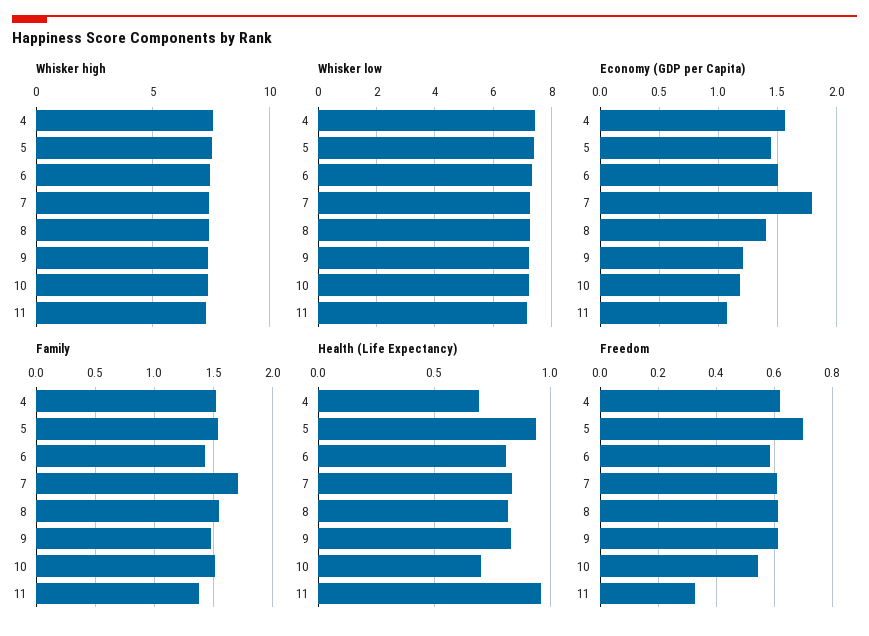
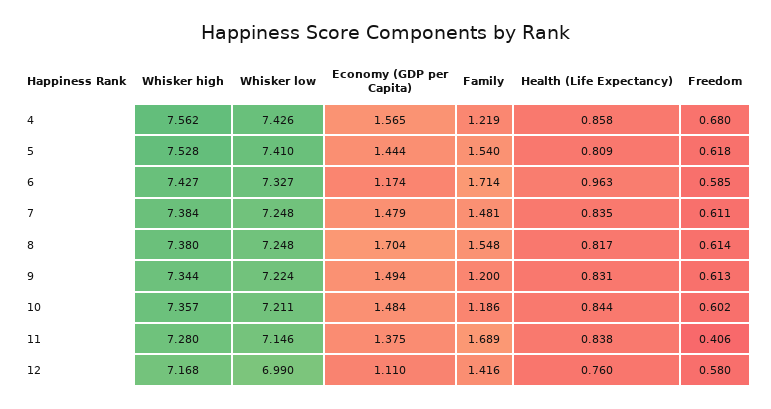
Economy (GDP per Capita), 6: 1.5 -> 1.174
Economy (GDP per Capita), 7: 1.8 -> 1.479
Economy (GDP per Capita), 8: 1.4 -> 1.704
Economy (GDP per Capita), 9: 1.2 -> 1.494
Economy (GDP per Capita), 10: 1.2 -> 1.484
Economy (GDP per Capita), 11: 1.1 -> 1.375
Family, 4: 1.5 -> 1.219
Family, 6: 1.4 -> 1.714
Family, 7: 1.7 -> 1.481
Family, 9: 1.5 -> 1.2
Family, 10: 1.5 -> 1.186
Family, 11: 1.4 -> 1.689
Health (Life Expectancy), 4: 0.7 -> 0.858
Health (Life Expectancy), 5: 0.95 -> 0.809
Health (Life Expectancy), 6: 0.8 -> 0.963
Health (Life Expectancy), 10: 0.7 -> 0.844
Health (Life Expectancy), 11: 0.95 -> 0.838
Freedom, 4: 0.625 -> 0.68
Freedom, 5: 0.7 -> 0.618
Freedom, 10: 0.55 -> 0.602
Freedom, 11: 0.325 -> 0.406
Whisker high, 12: none -> 7.168
Whisker low, 12: none -> 6.99
Economy (GDP per Capita), 12: none -> 1.11
Family, 12: none -> 1.416
Health (Life Expectancy), 12: none -> 0.76
Freedom, 12: none -> 0.58

